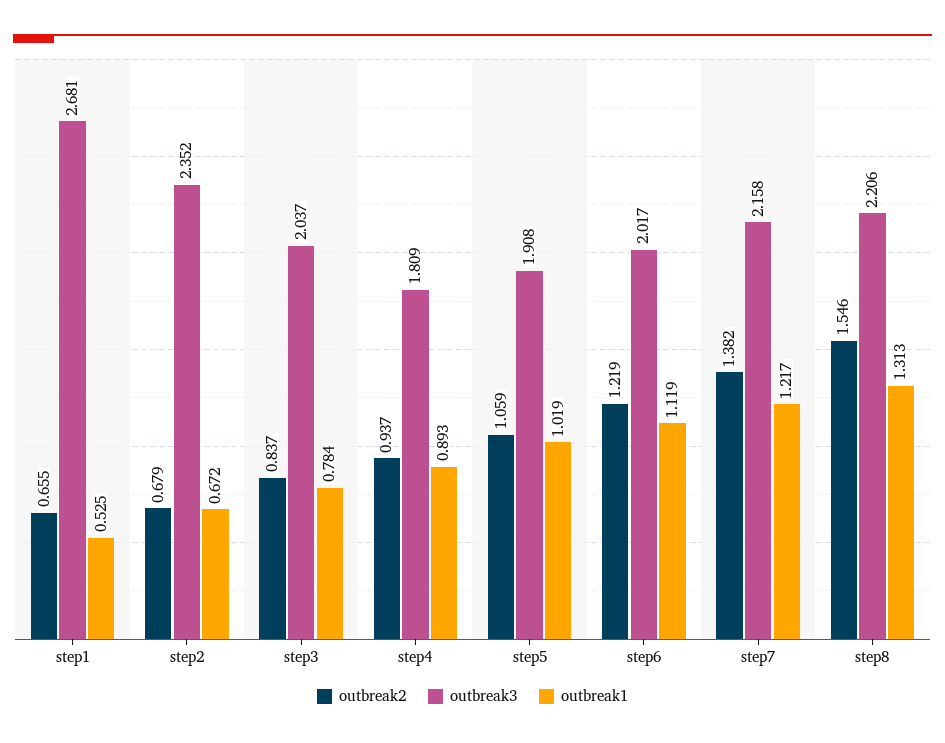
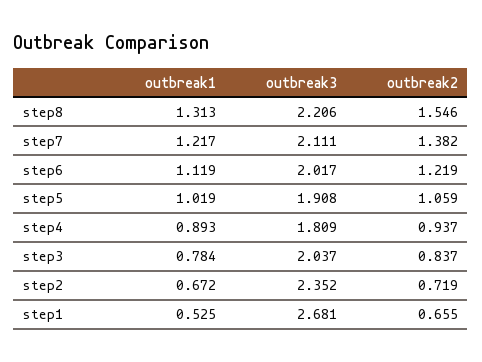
outbreak2, step2: 0.679 -> 0.719
outbreak3, step7: 2.158 -> 2.111

